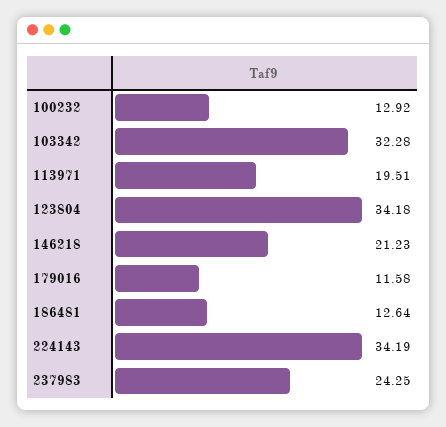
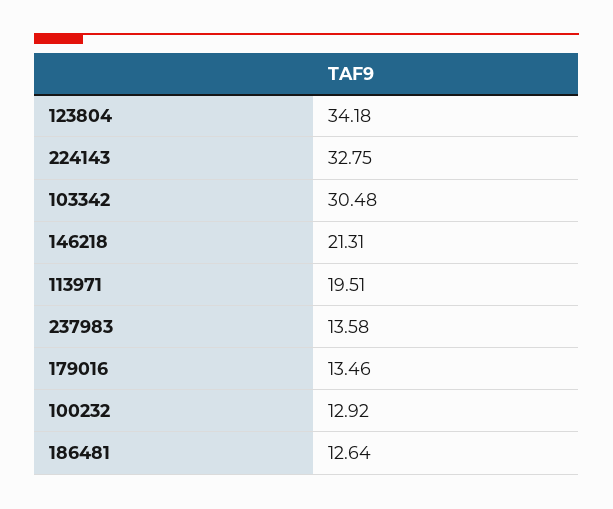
103342: 32.28 -> 30.48
146218: 21.23 -> 21.31
179016: 11.58 -> 13.46
224143: 34.19 -> 32.75
237983: 24.25 -> 13.58

